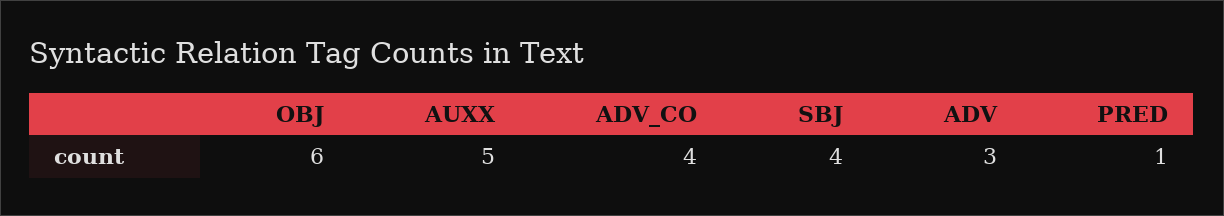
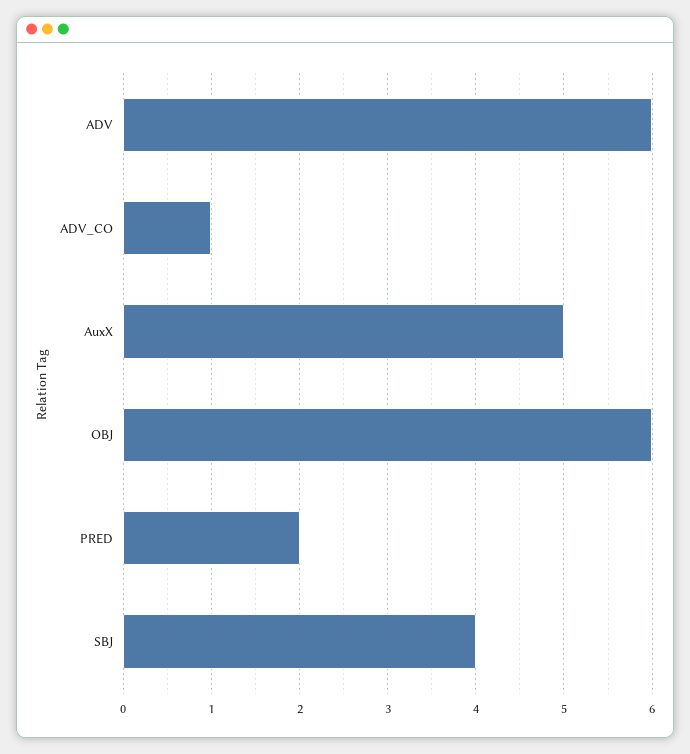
ADV_CO: 4 -> 1
ADV: 3 -> 6
PRED: 1 -> 2

